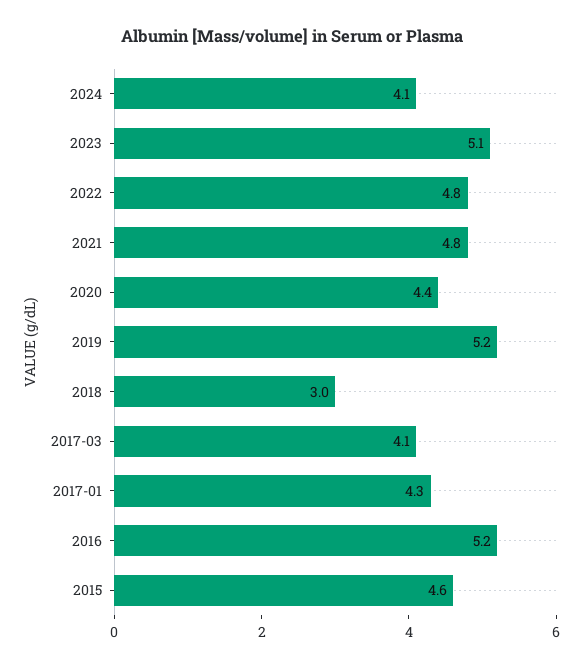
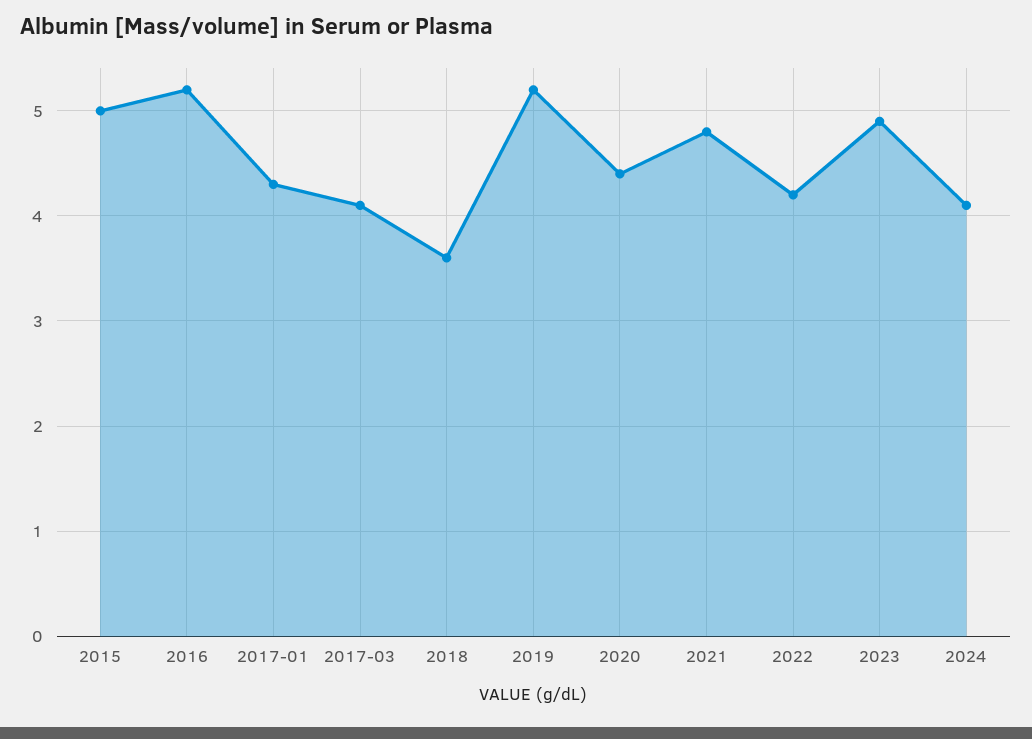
2023: 5.1 -> 4.9
2022: 4.8 -> 4.2
2018: 3 -> 3.6
2015: 4.6 -> 5

